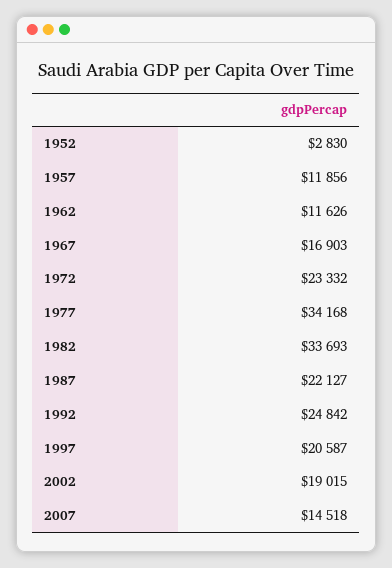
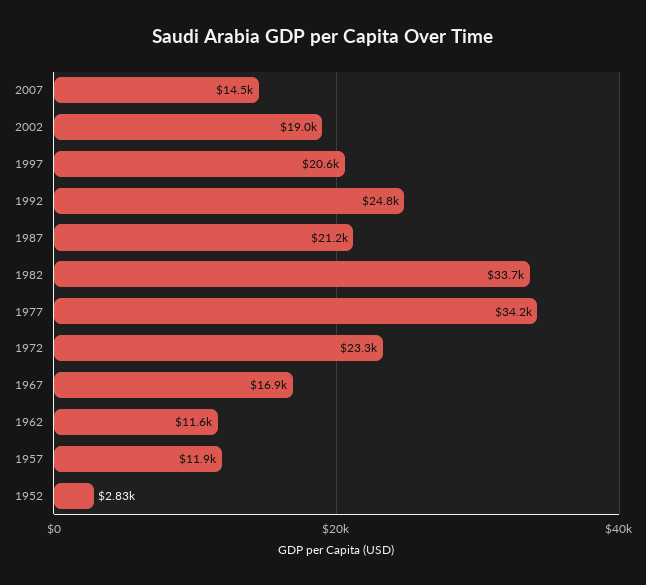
1987: 22127 -> 21200

